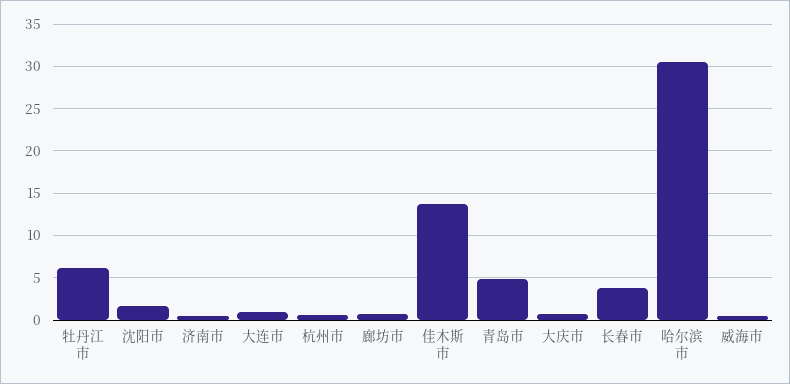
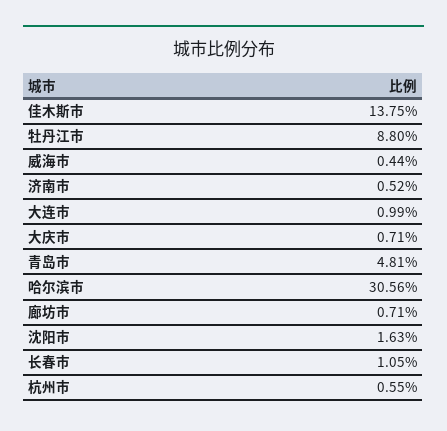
牡丹江市: 6 -> 8.8
长春市: 4 -> 1.05

